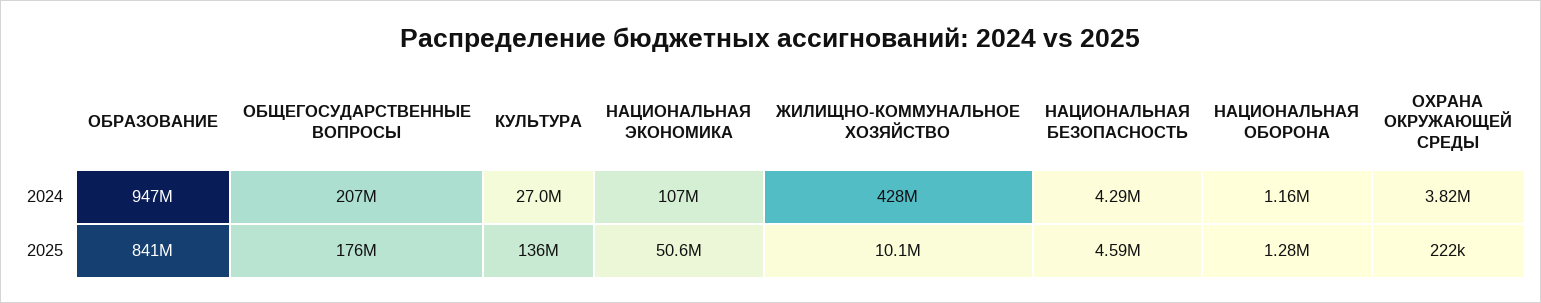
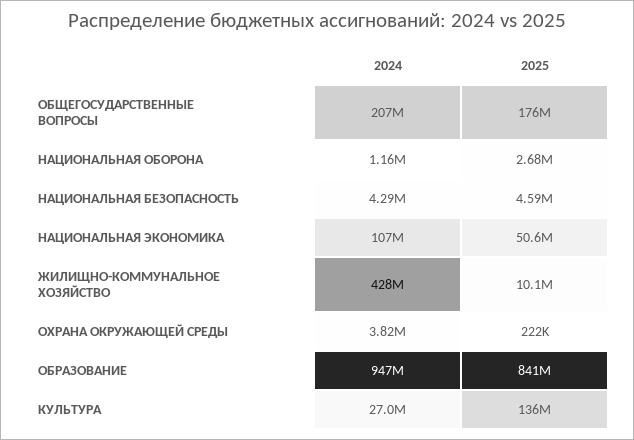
НАЦИОНАЛЬНАЯ ОБОРОНА, 2025: 1280000 -> 2680000

